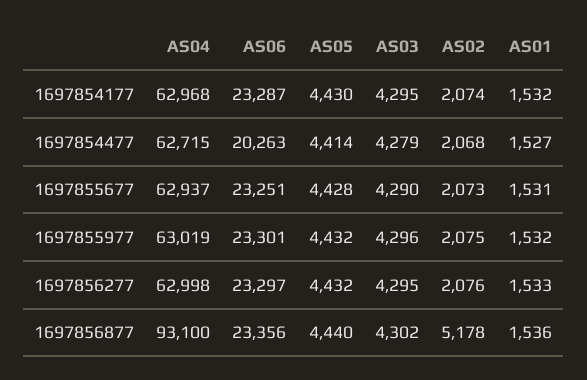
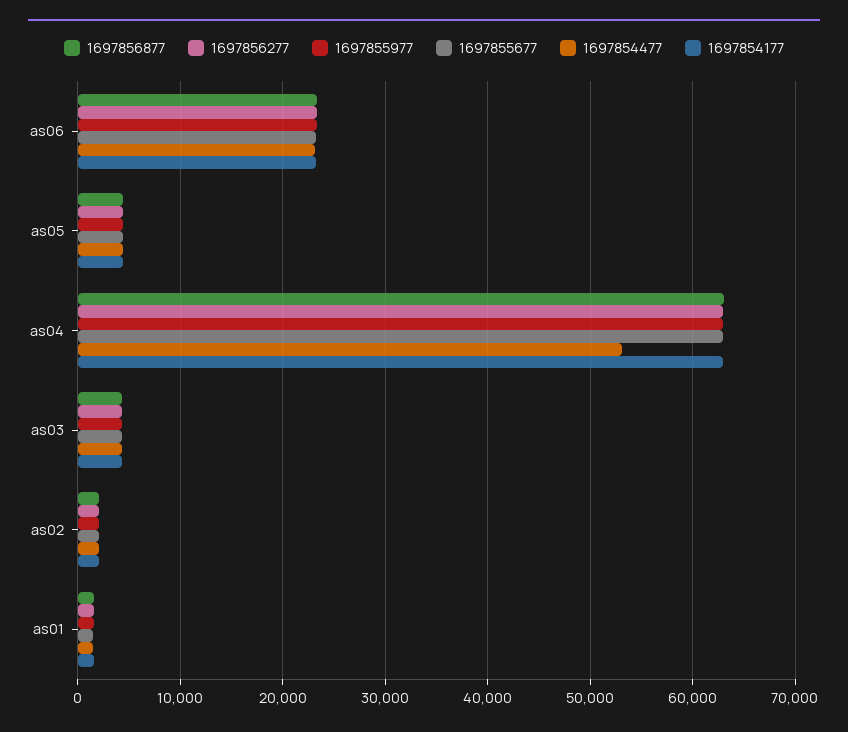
1697854477, AS04: 62715 -> 53000
1697854477, AS06: 20263 -> 23000
1697856877, AS04: 93100 -> 63000
1697856877, AS02: 5178 -> 2000

